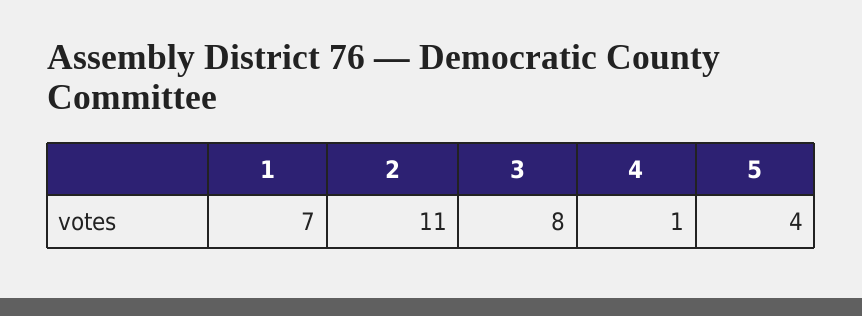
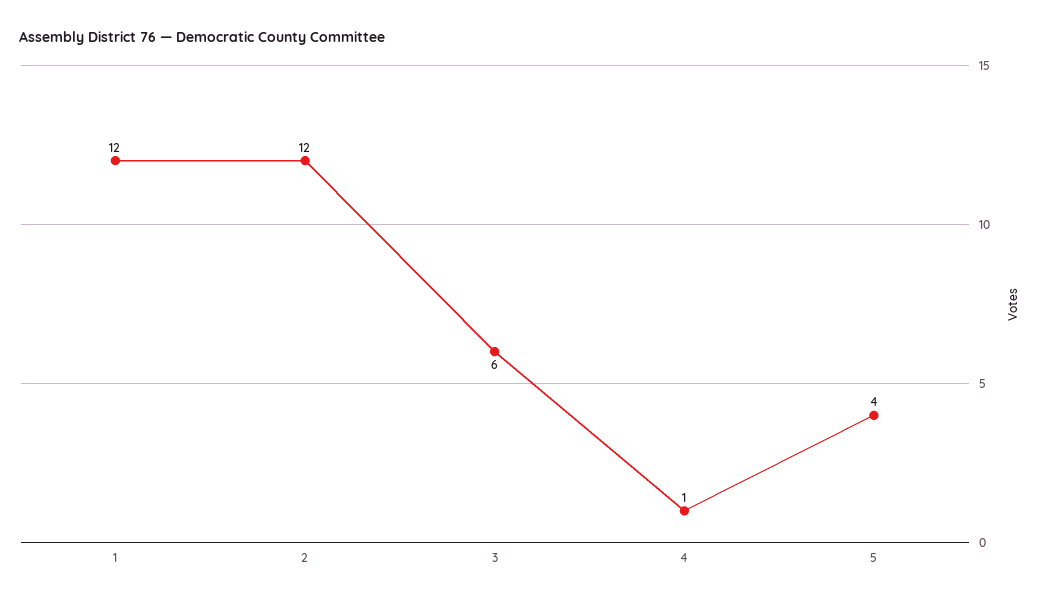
1: 7 -> 12
2: 11 -> 12
3: 8 -> 6

